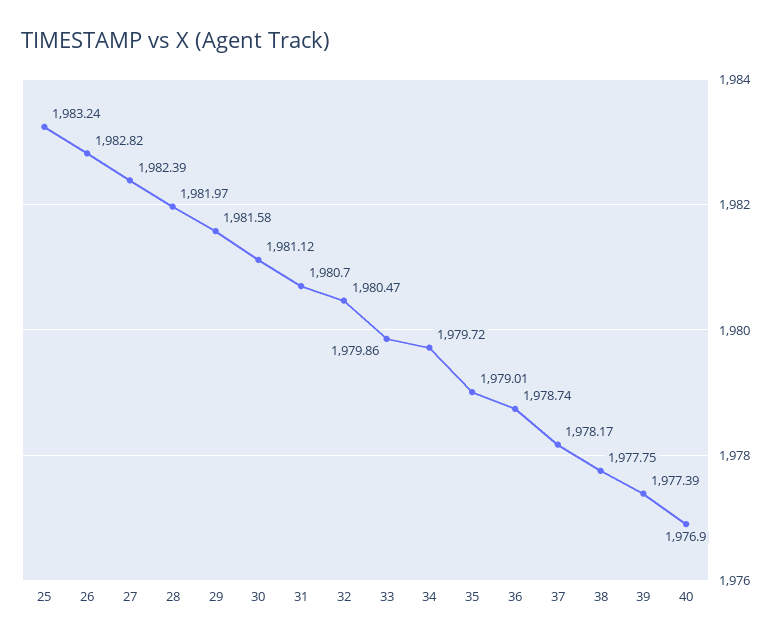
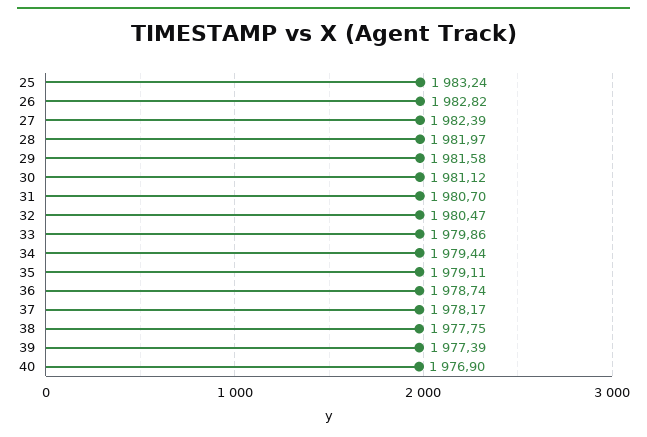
34: 1979.72 -> 1979.44
35: 1979.01 -> 1979.11

